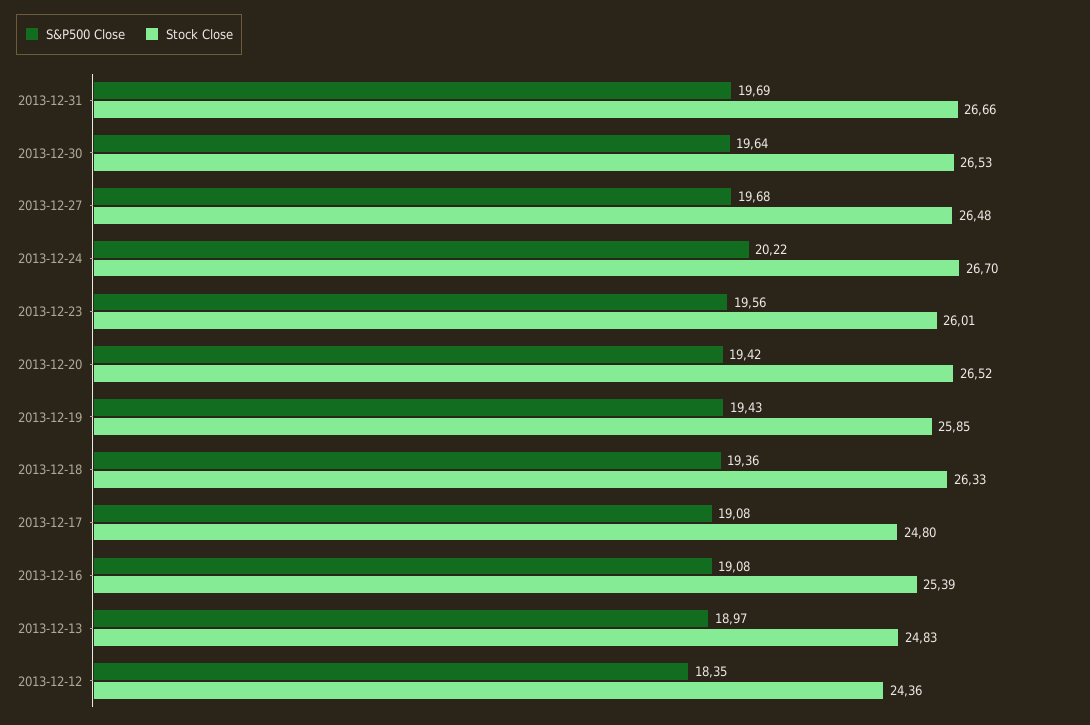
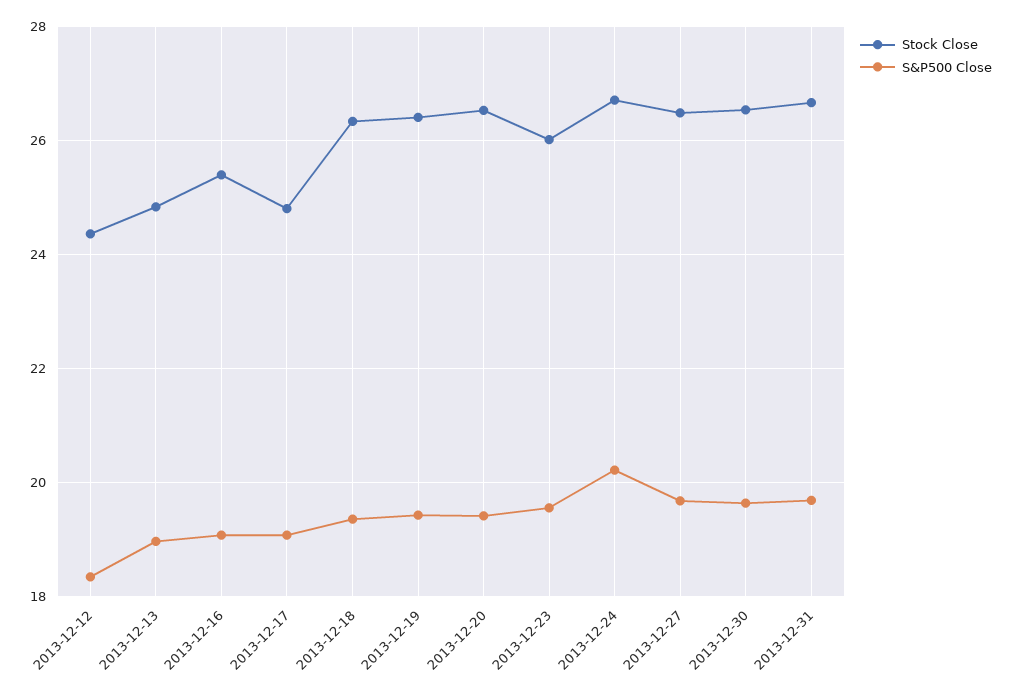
Stock Close, 2013-12-19: 25.85 -> 26.4

